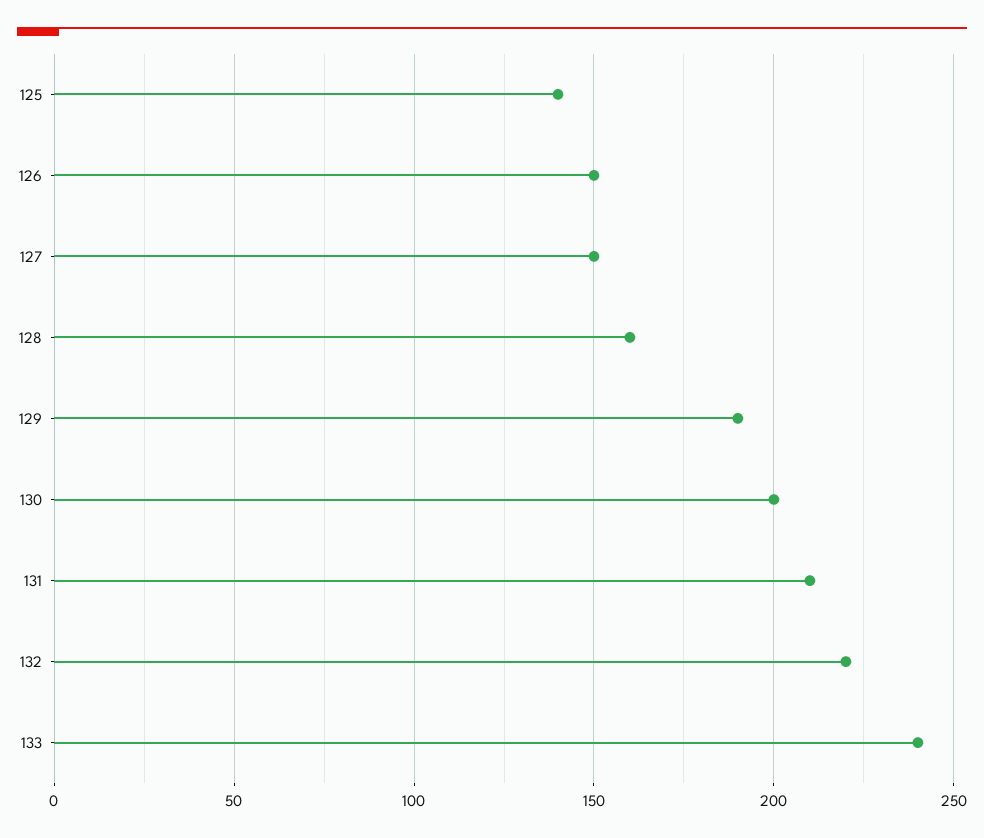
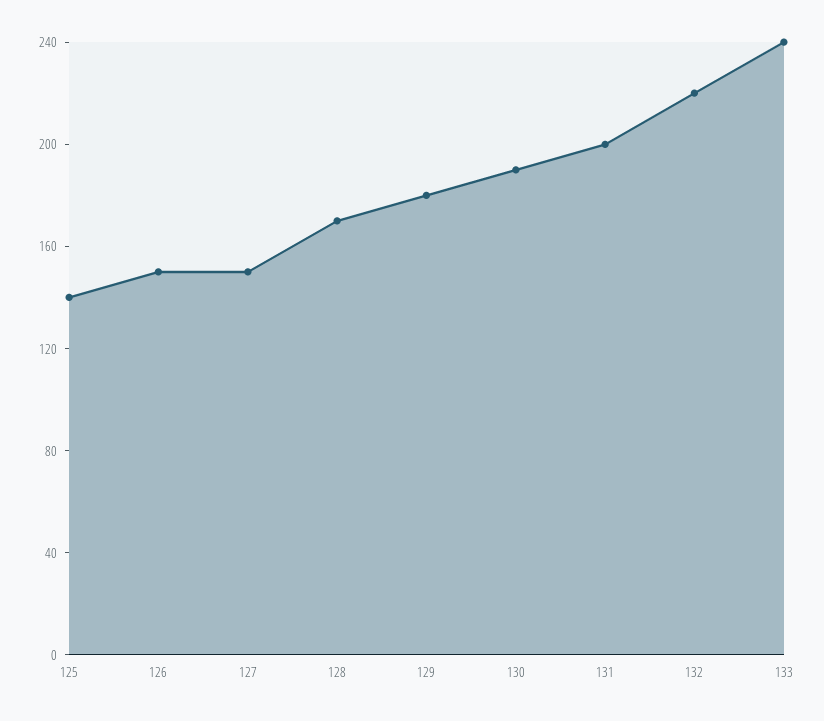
128: 160 -> 170
129: 190 -> 180
130: 200 -> 190
131: 210 -> 200

